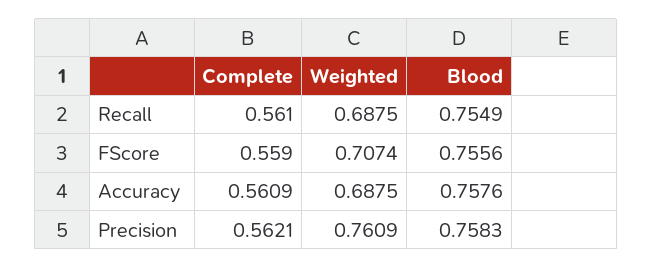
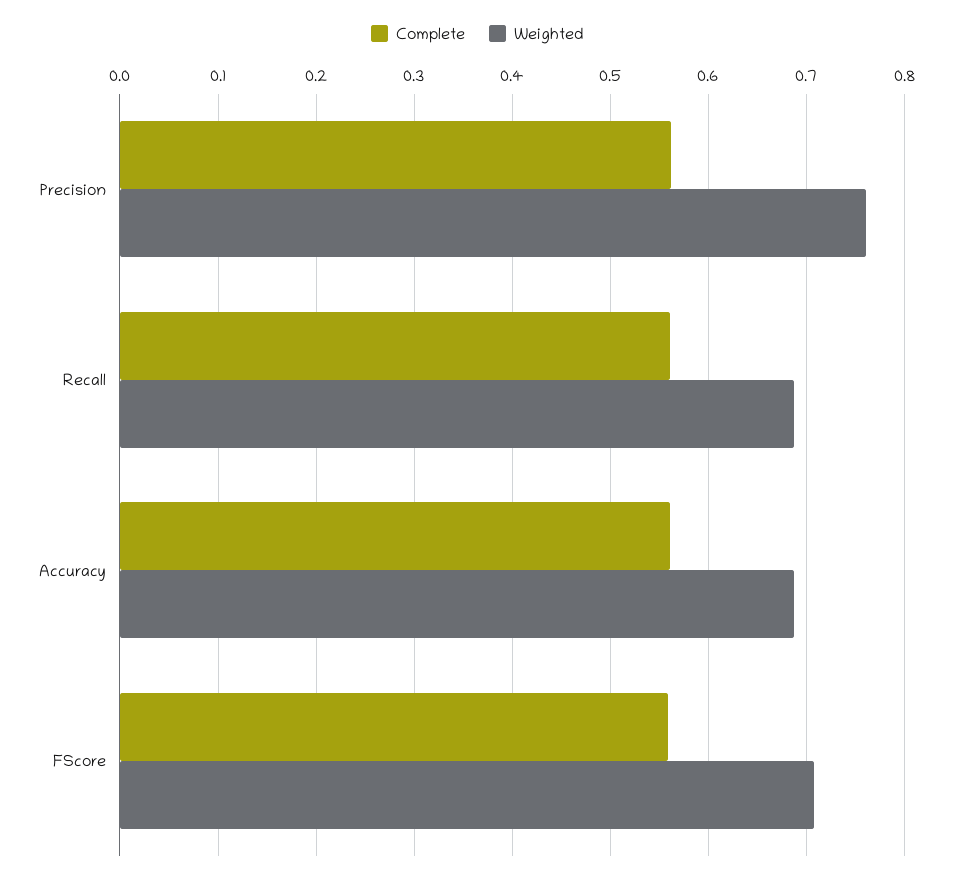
Blood, Recall: 0.7549 -> none
Blood, FScore: 0.7556 -> none
Blood, Accuracy: 0.7576 -> none
Blood, Precision: 0.7583 -> none

